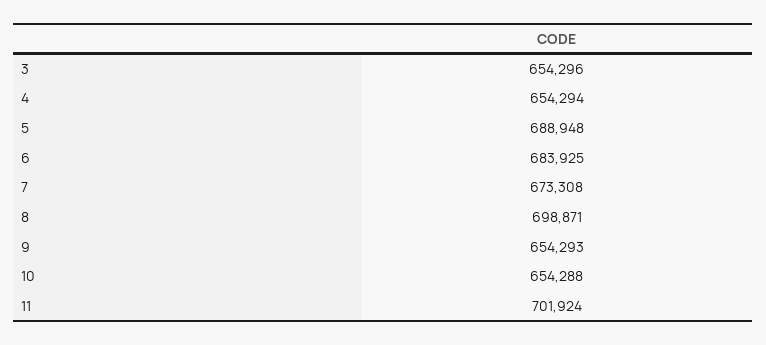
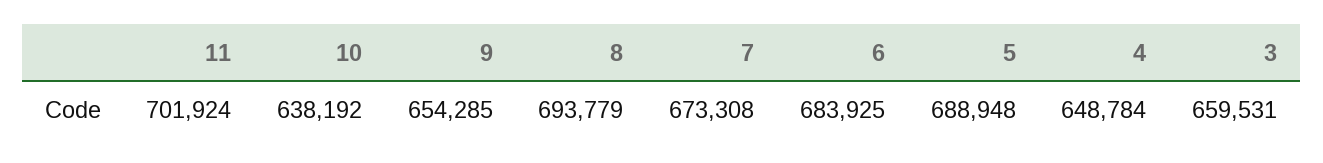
3: 654296 -> 659531
4: 654294 -> 648784
8: 698871 -> 693779
9: 654293 -> 654285
10: 654288 -> 638192

